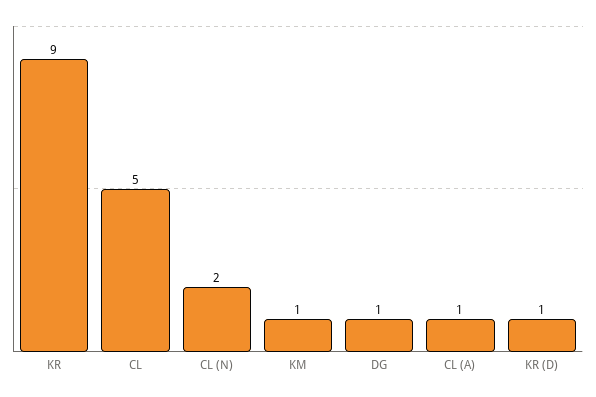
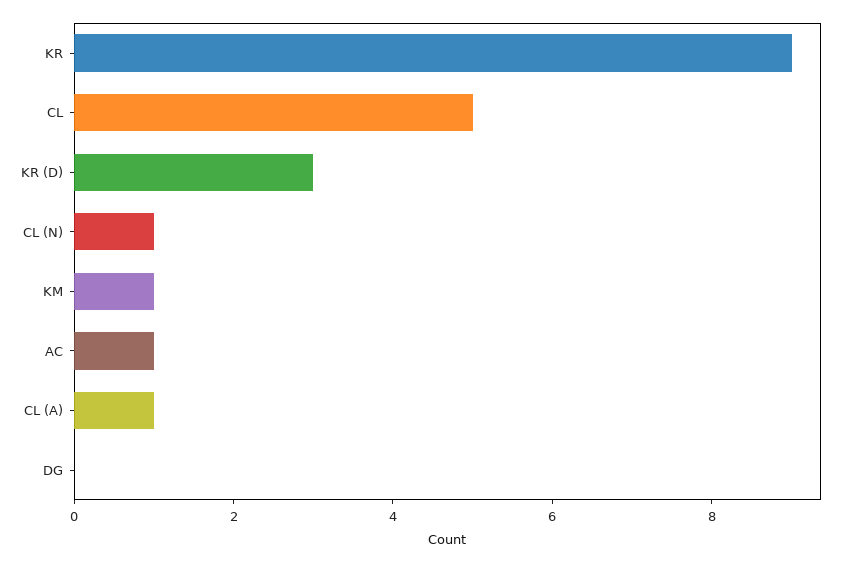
CL (N): 2 -> 1
DG: 1 -> 0
KR (D): 1 -> 3
AC: none -> 1

